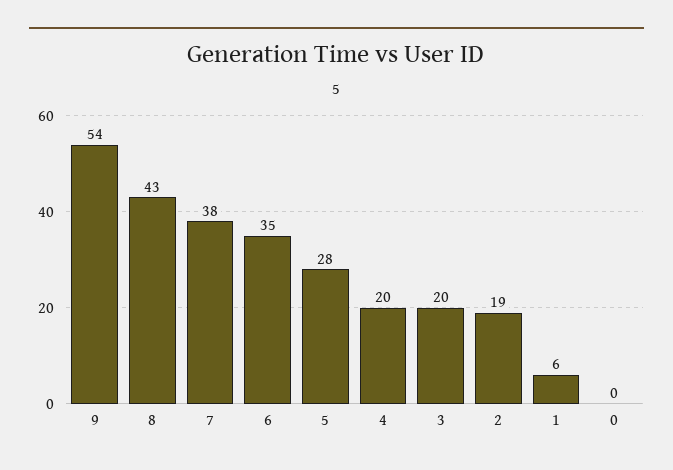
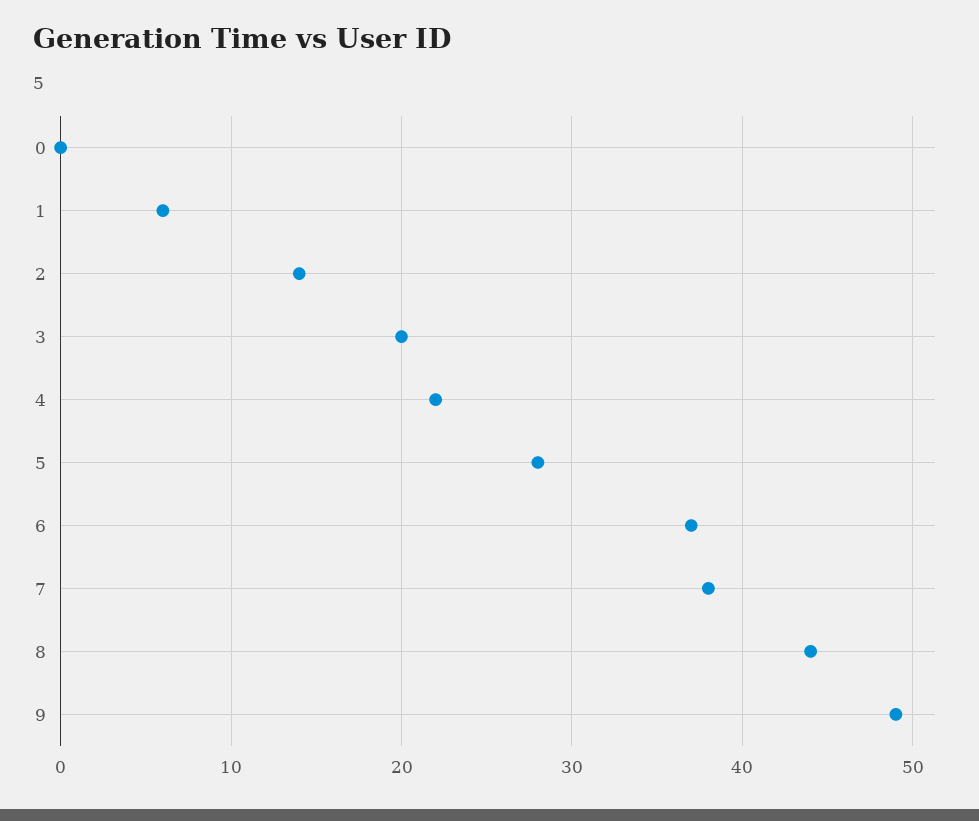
9: 54 -> 49
8: 43 -> 44
6: 35 -> 37
4: 20 -> 22
2: 19 -> 14

